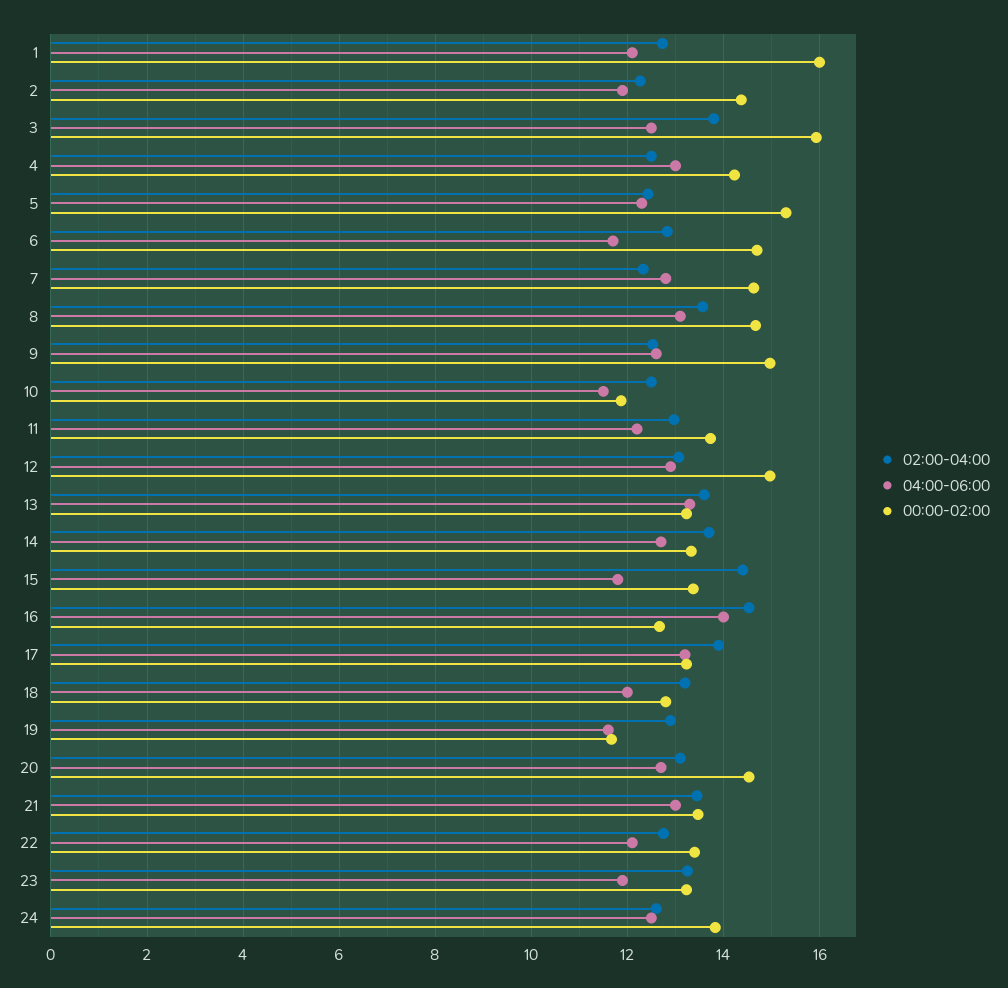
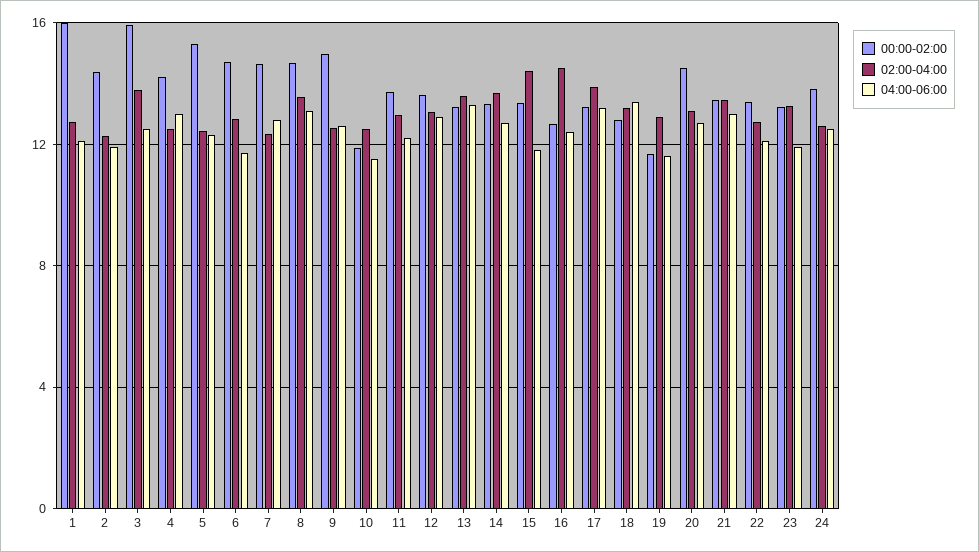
00:00-02:00, 12: 15 -> 13.5
04:00-06:00, 16: 14 -> 12.5
04:00-06:00, 18: 12 -> 13.5

